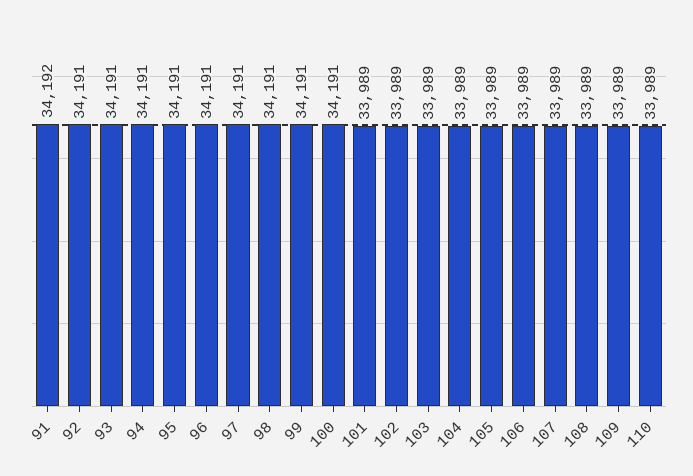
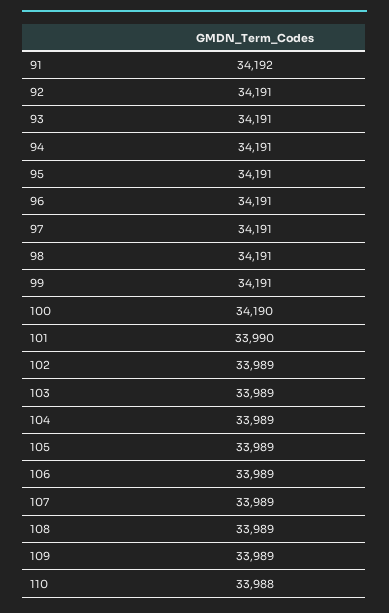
100: 34191 -> 34190
101: 33989 -> 33990
110: 33989 -> 33988

